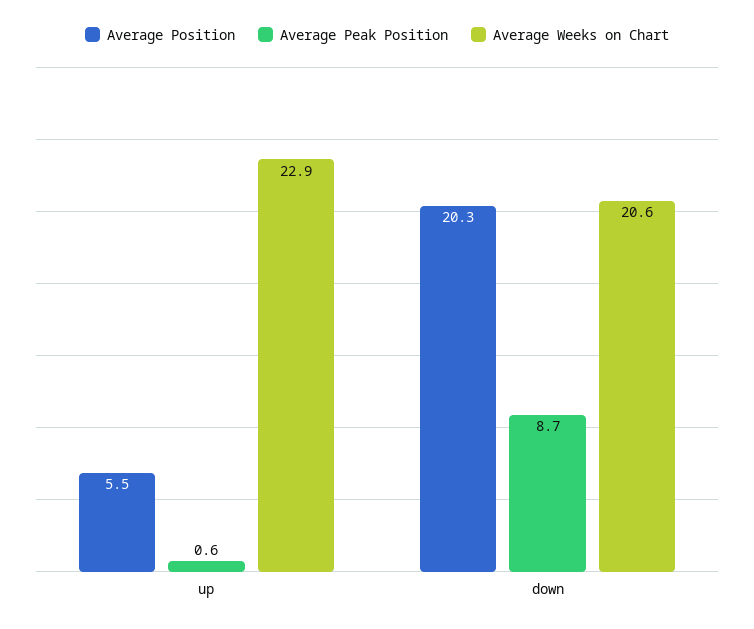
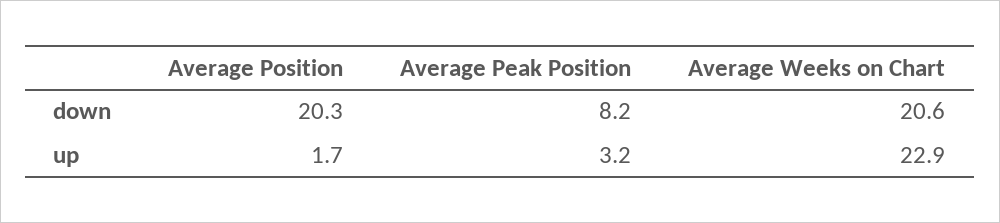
Average Position, up: 5.5 -> 1.7
Average Peak Position, up: 0.6 -> 3.2
Average Peak Position, down: 8.7 -> 8.2

